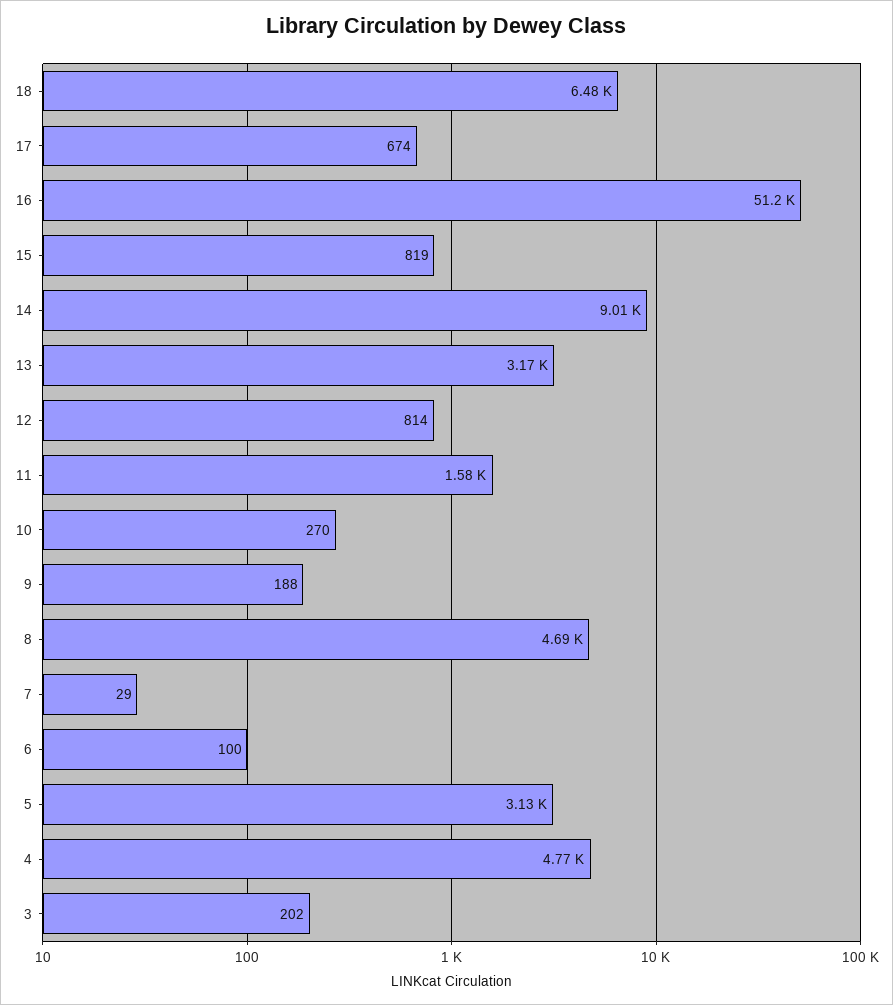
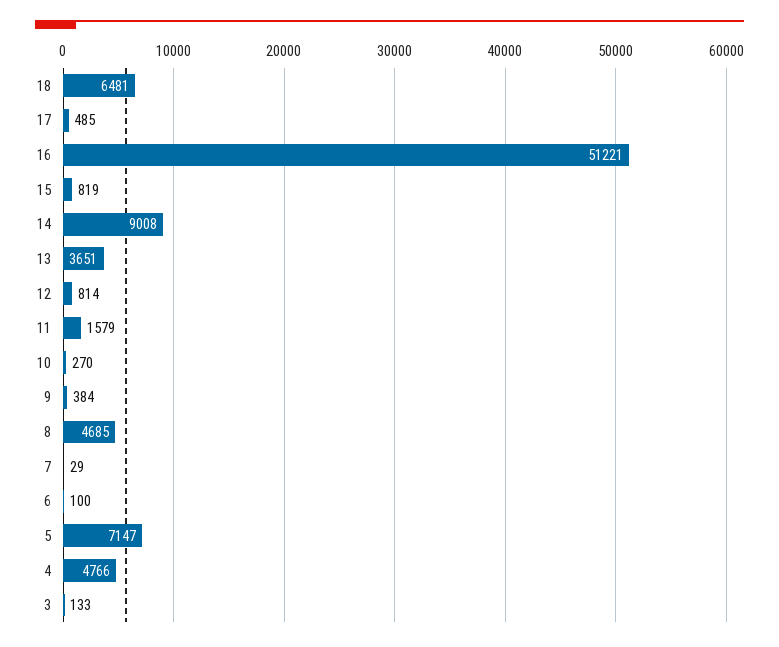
17: 674 -> 485
13: 3170 -> 3651
9: 188 -> 384
5: 3130 -> 7147
3: 202 -> 133

